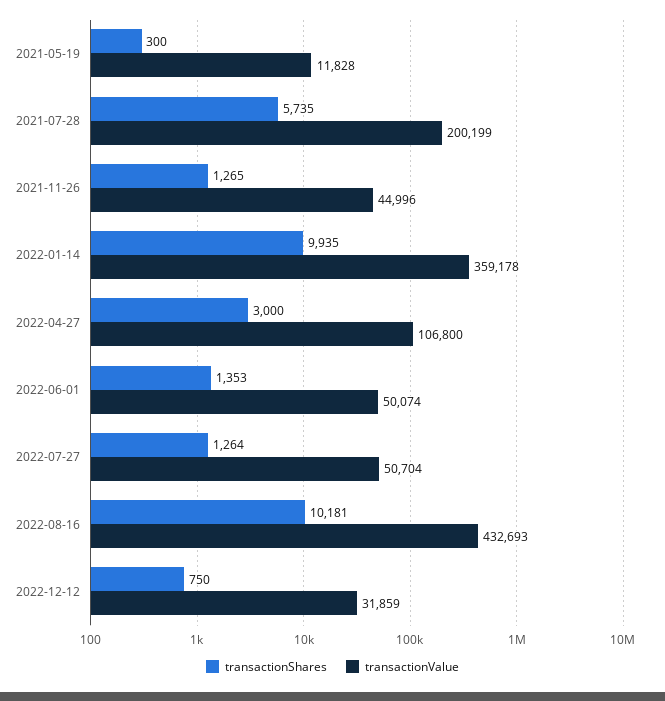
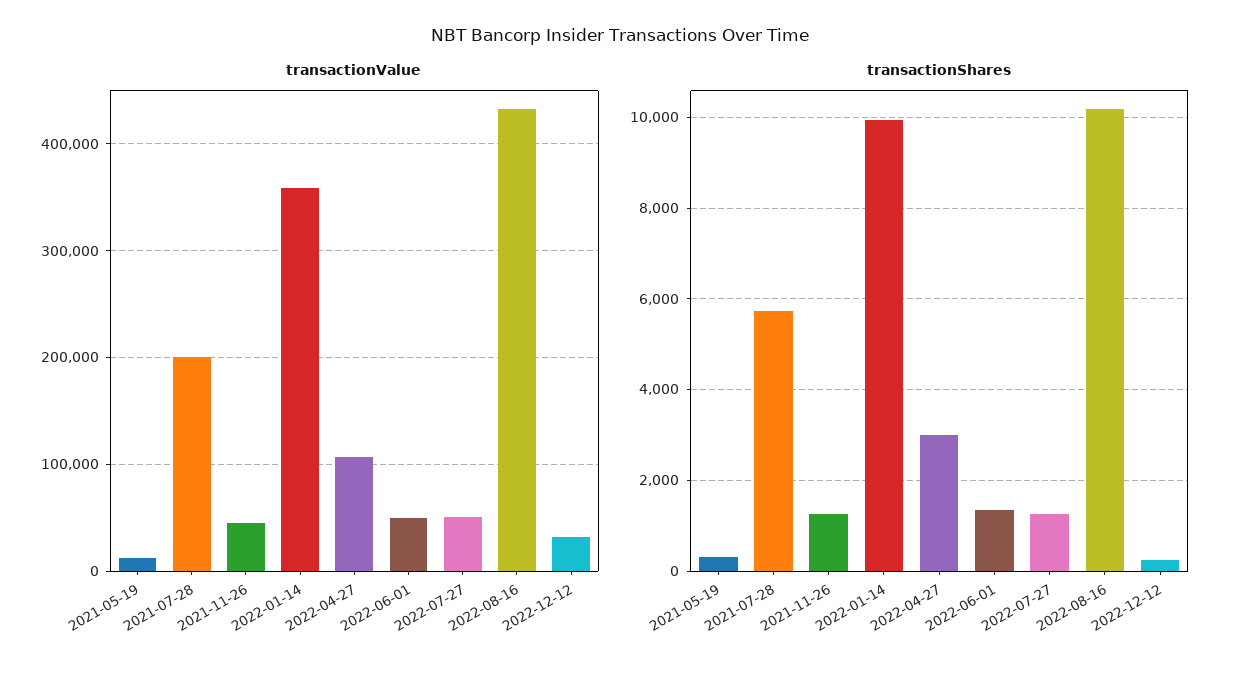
transactionShares, 2022-12-12: 750 -> 200

